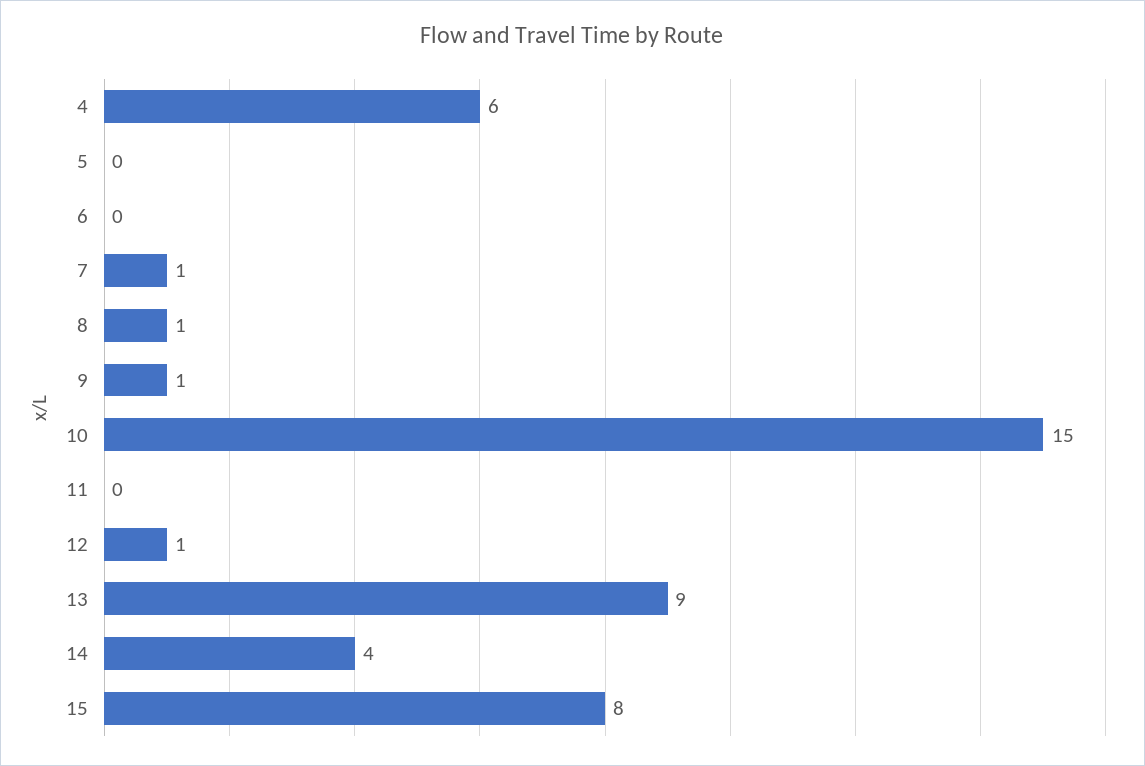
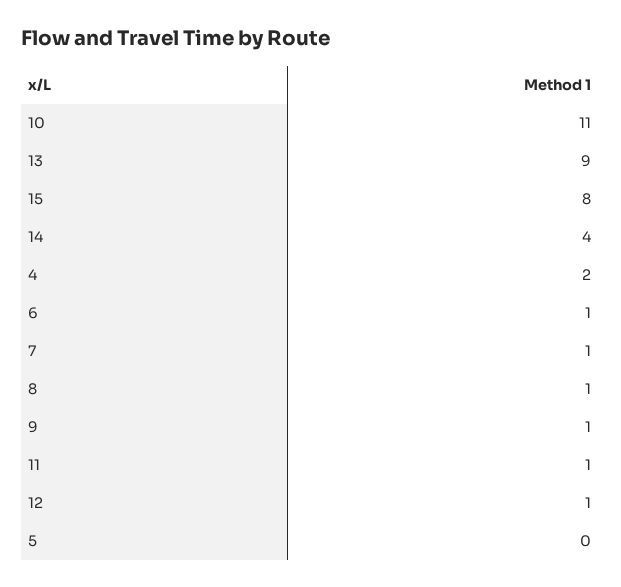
4: 6 -> 2
6: 0 -> 1
10: 15 -> 11
11: 0 -> 1

